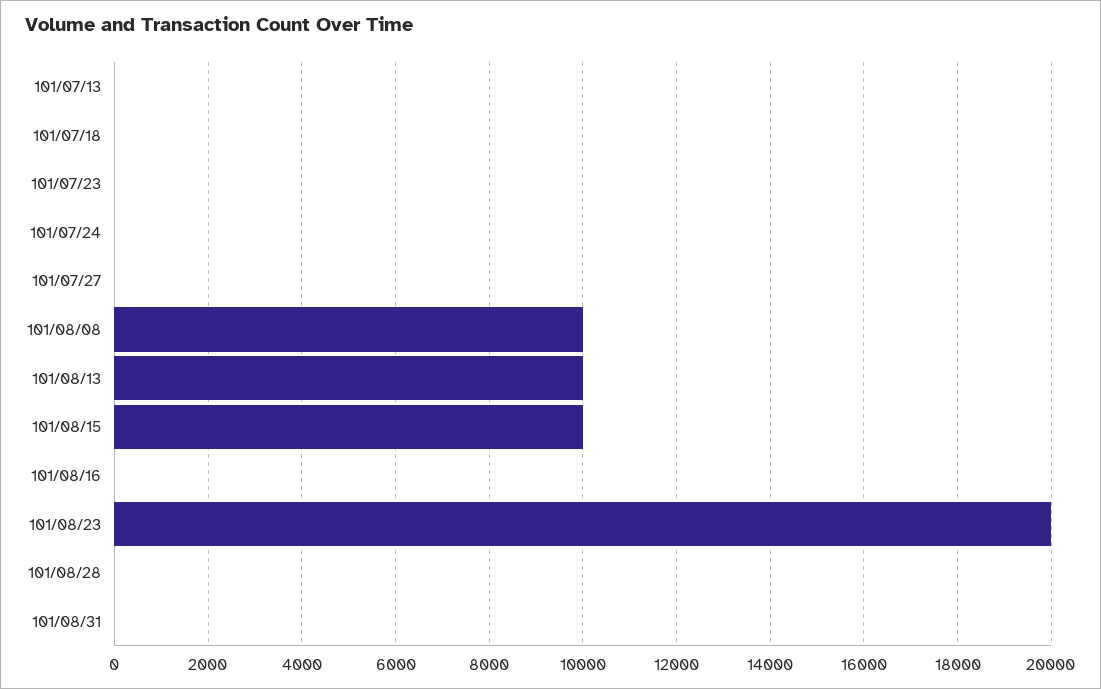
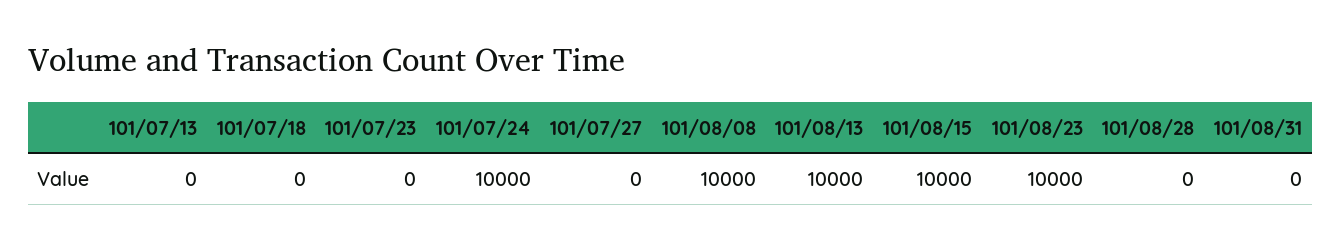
101/07/24: 0 -> 10000
101/08/16: 0 -> none
101/08/23: 20000 -> 10000

